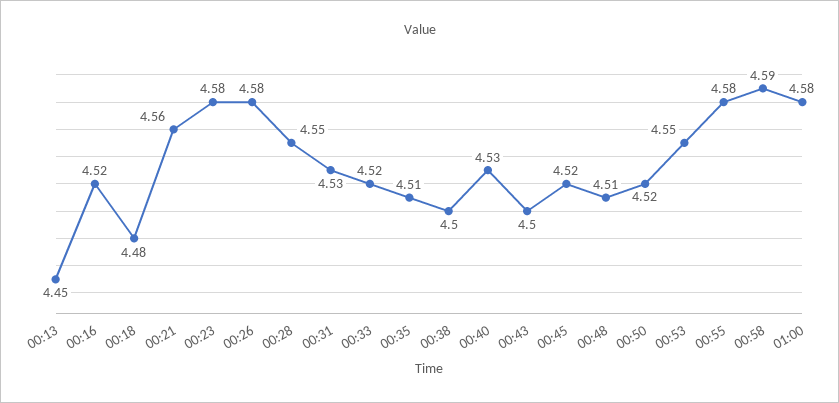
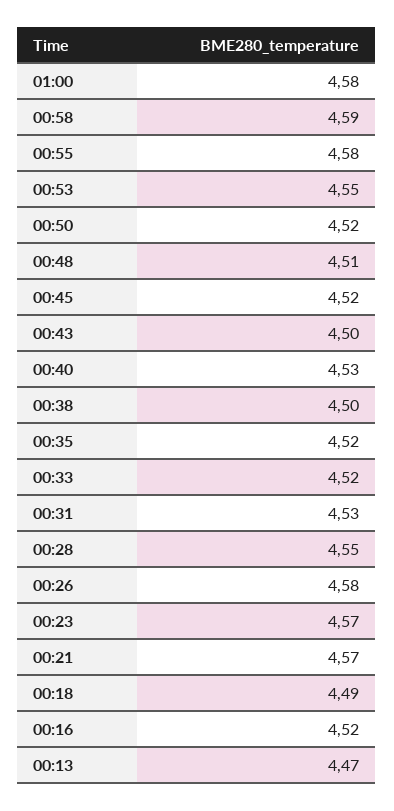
00:13: 4.45 -> 4.47
00:18: 4.48 -> 4.49
00:21: 4.56 -> 4.57
00:23: 4.58 -> 4.57
00:35: 4.51 -> 4.52

